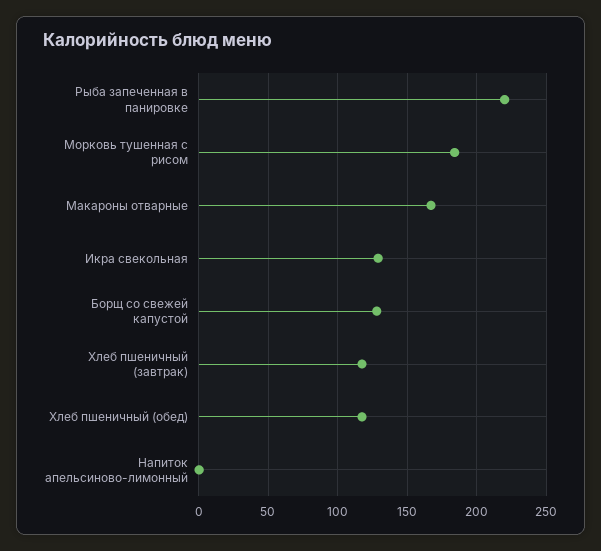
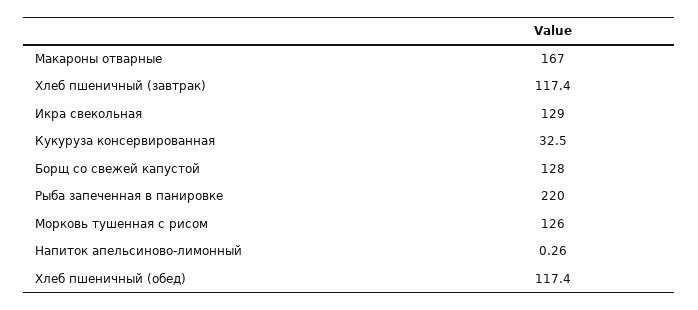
Морковь тушенная с рисом: 185 -> 126
Кукуруза консервированная: none -> 32.5

